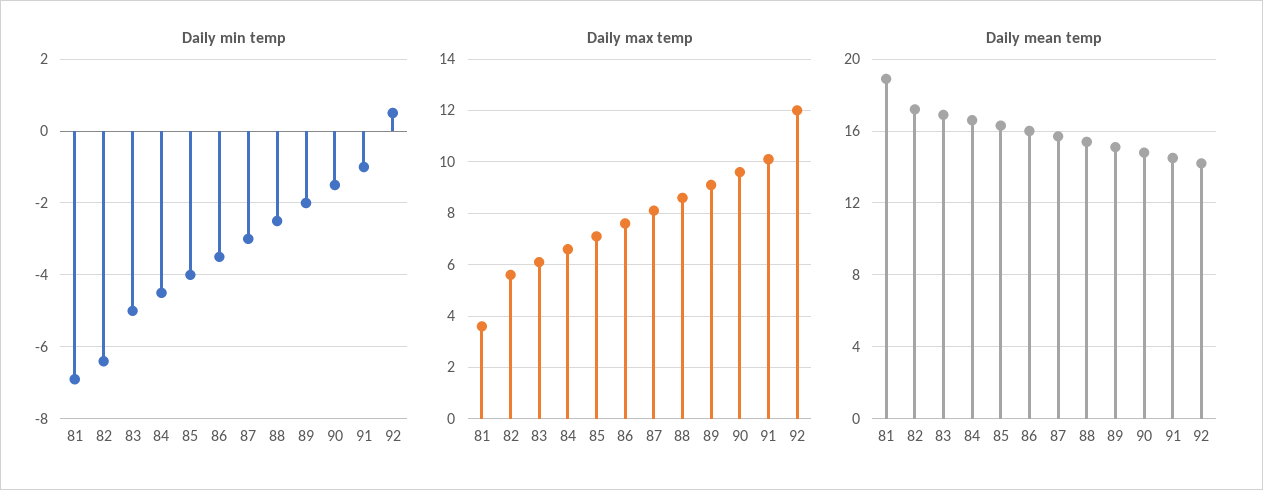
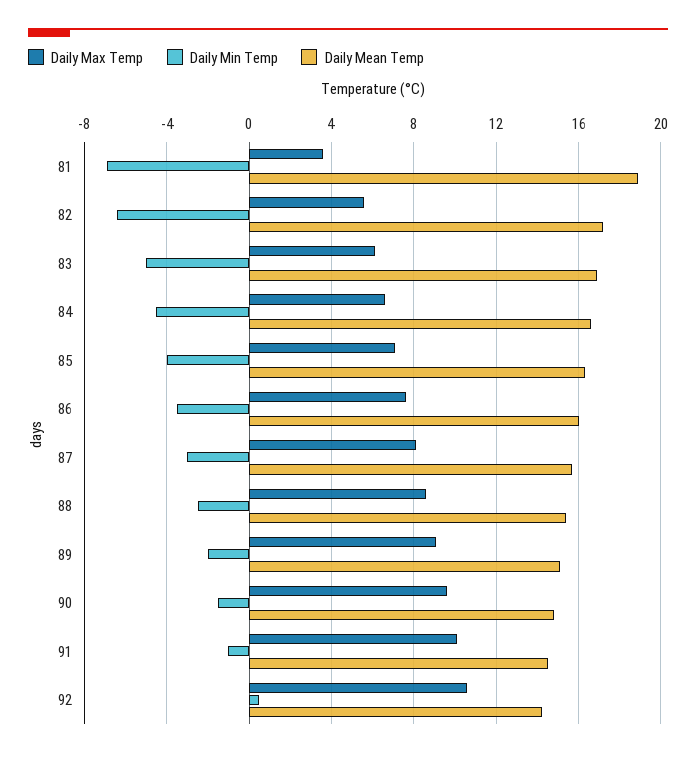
Daily max temp, 92: 12 -> 10.5

